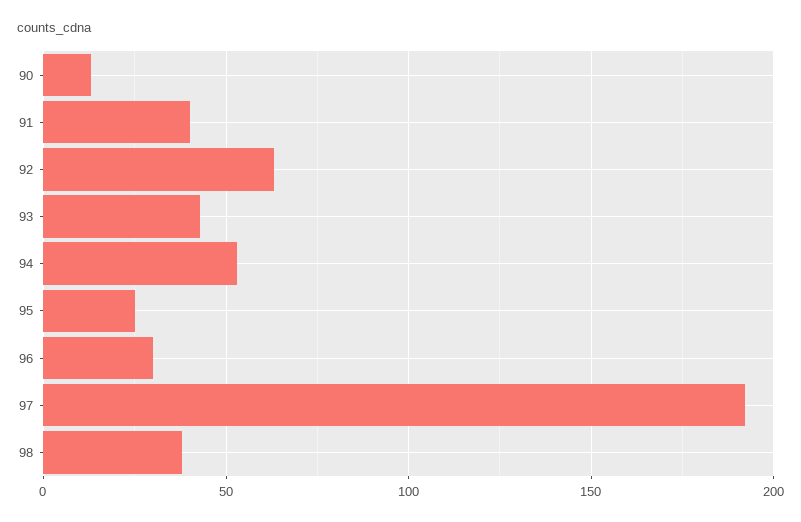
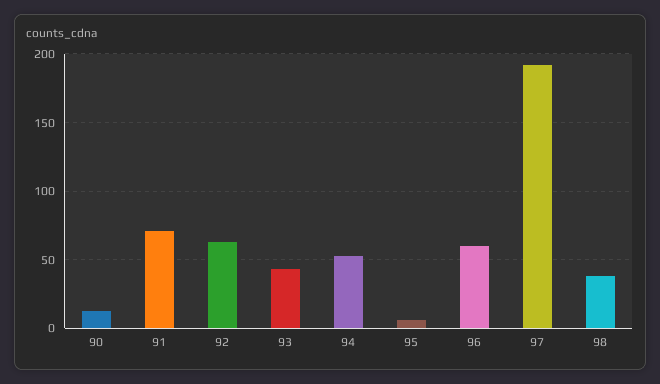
91: 40 -> 70
95: 25 -> 5
96: 30 -> 60

